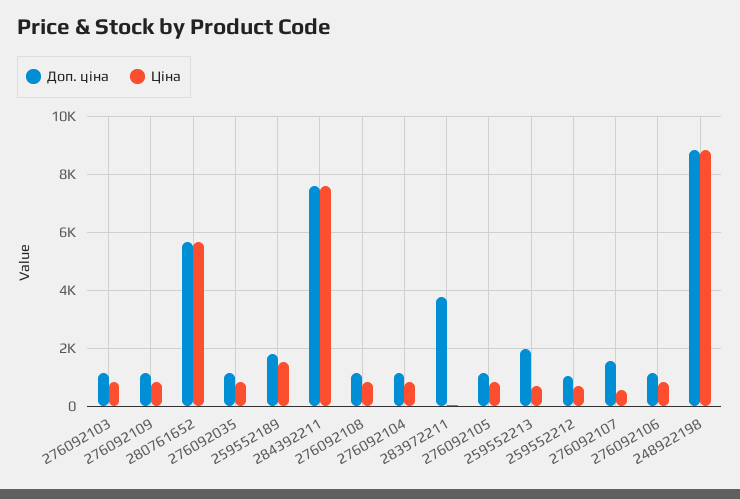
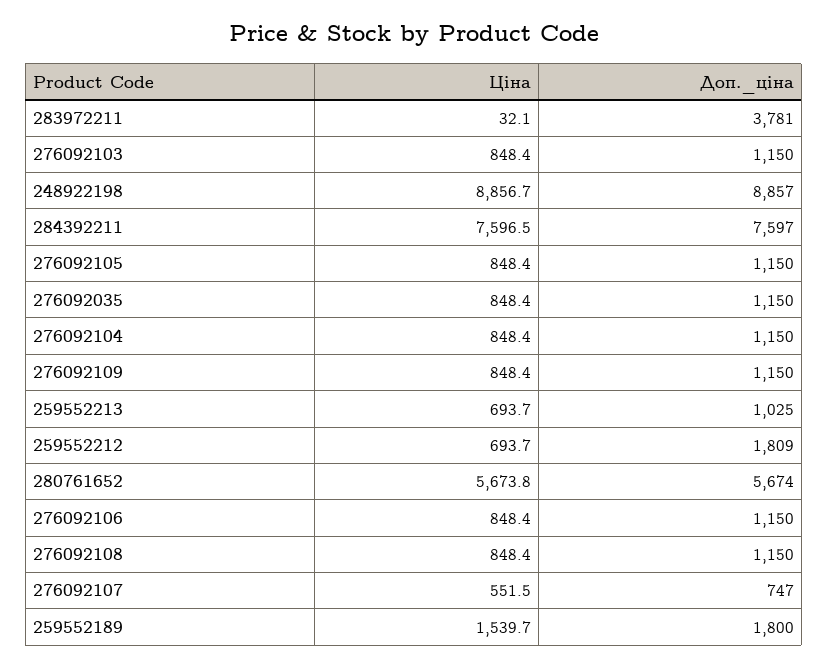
Доп. ціна, 259552213: 2000 -> 1025
Доп. ціна, 259552212: 1000 -> 1809
Доп. ціна, 276092107: 1500 -> 747

